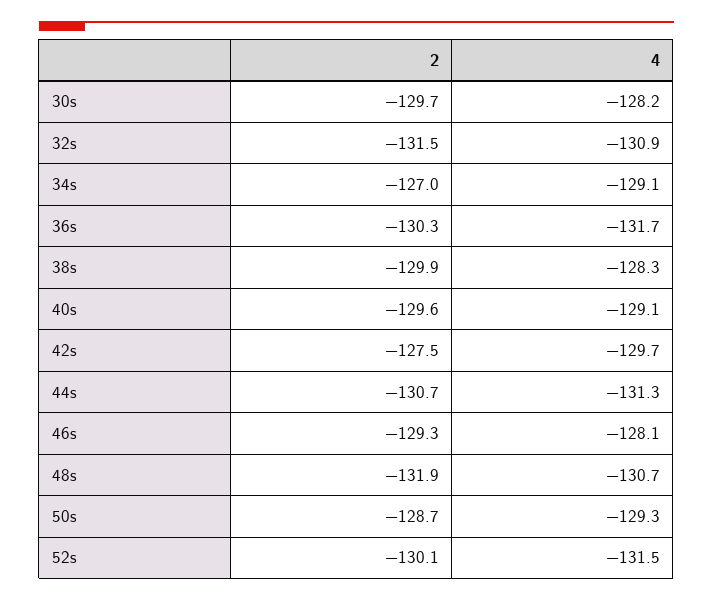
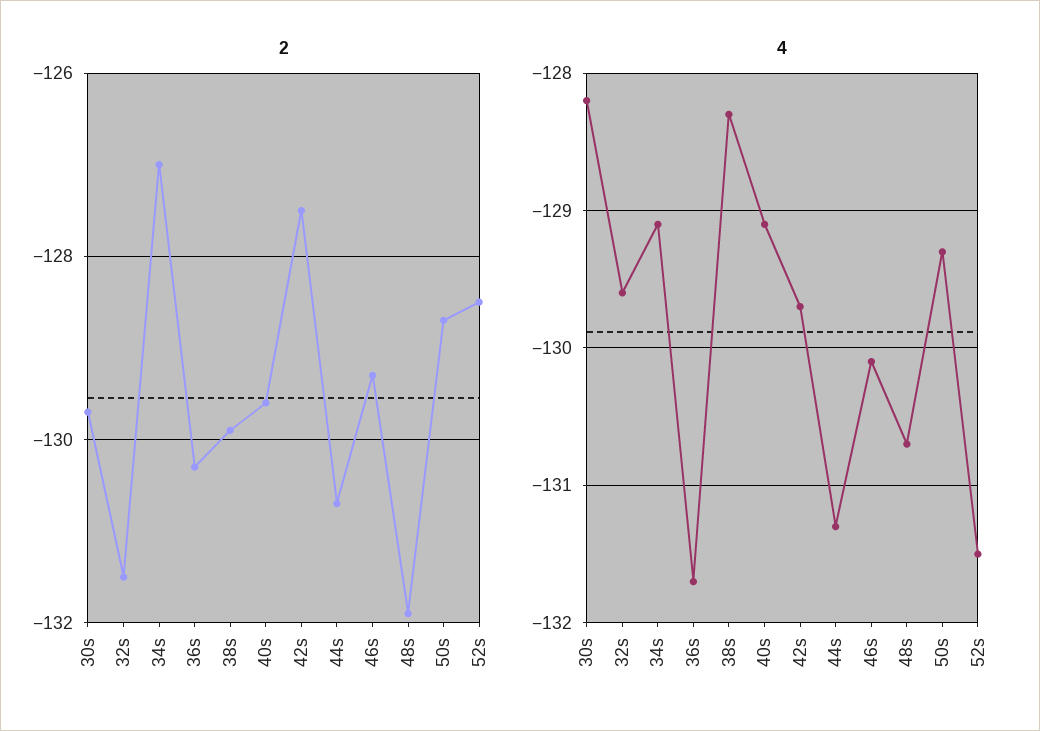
4, 32s: -130.9 -> -129.6
4, 46s: -128.1 -> -130.1
2, 52s: -130.1 -> -128.5

